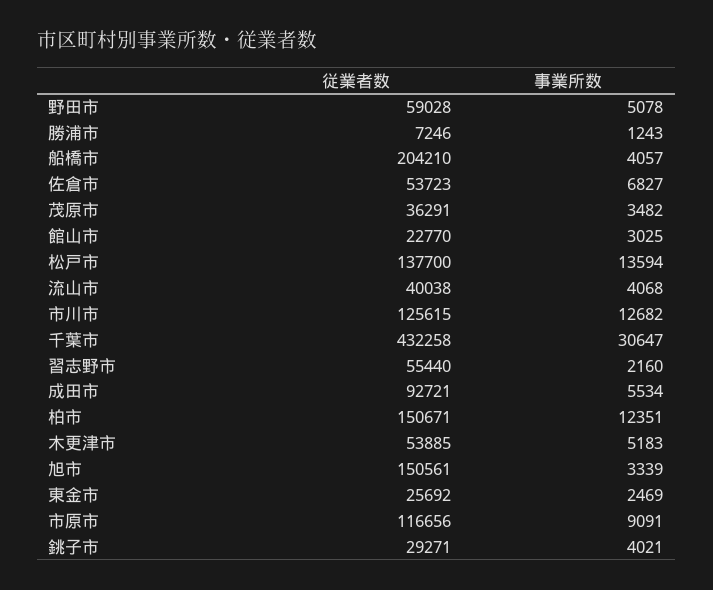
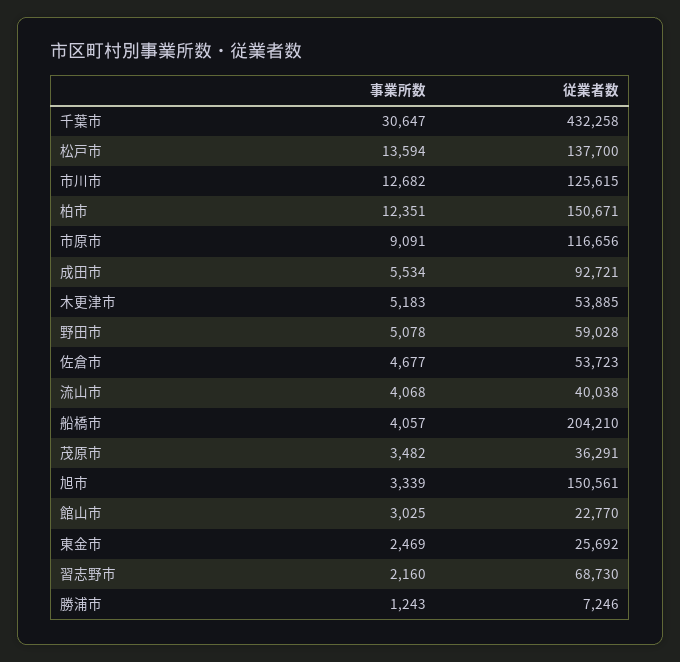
事業所数, 佐倉市: 6827 -> 4677
従業者数, 習志野市: 55440 -> 68730
従業者数, 銚子市: 29271 -> none
事業所数, 銚子市: 4021 -> none

